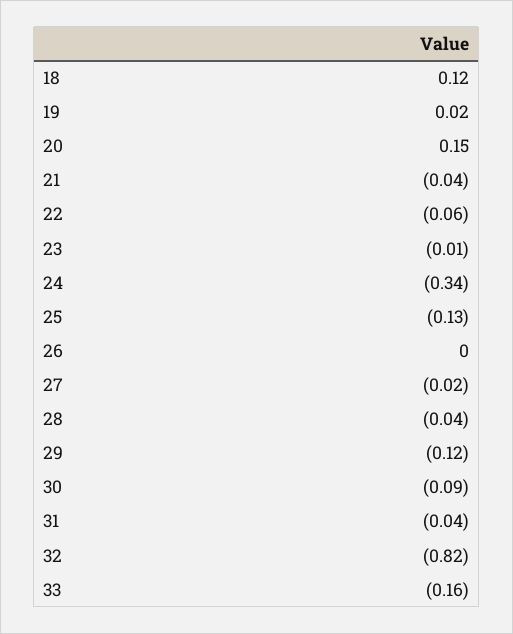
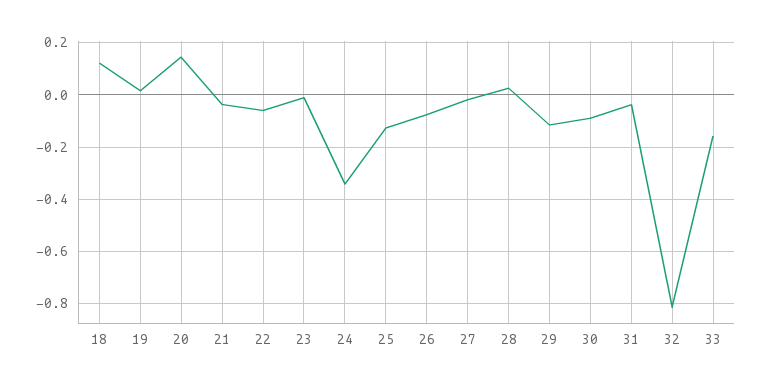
26: 0 -> -0.075
28: -0.04 -> 0.025

